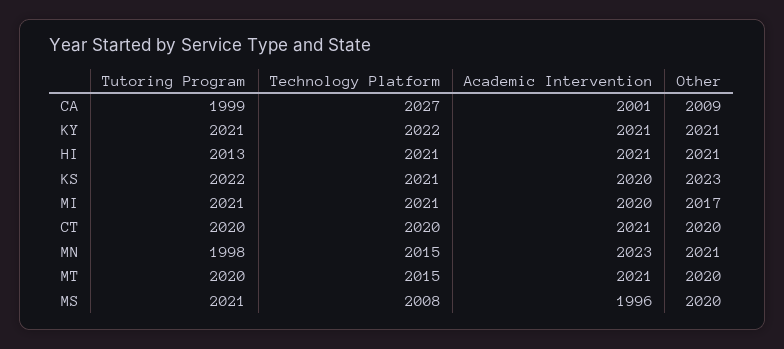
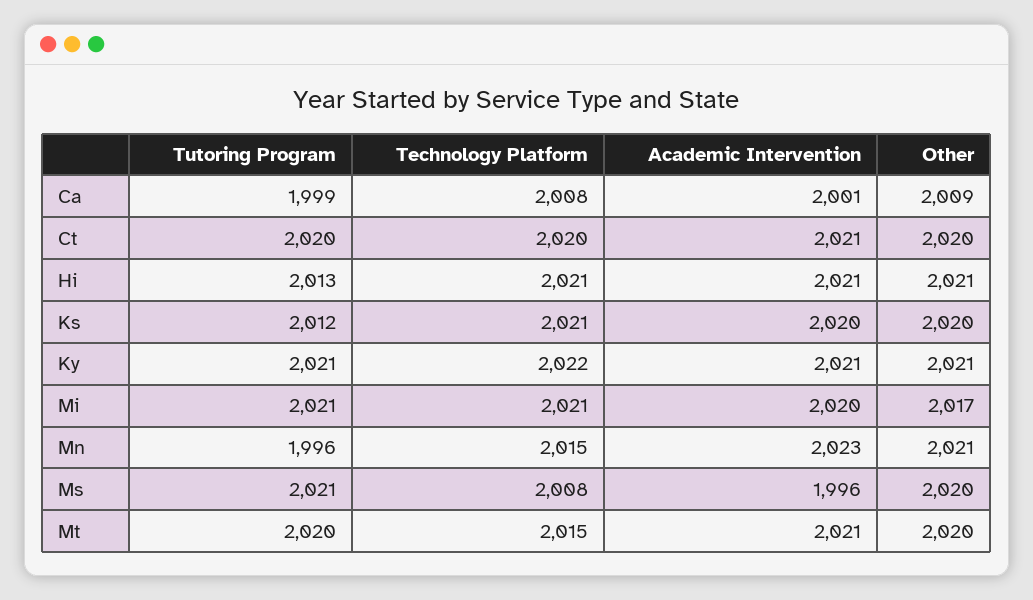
Technology Platform, CA: 2027 -> 2008
Tutoring Program, KS: 2022 -> 2012
Other, KS: 2023 -> 2020
Tutoring Program, MN: 1998 -> 1996

